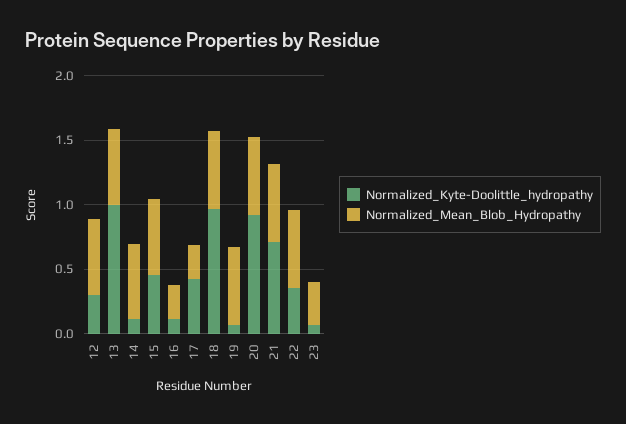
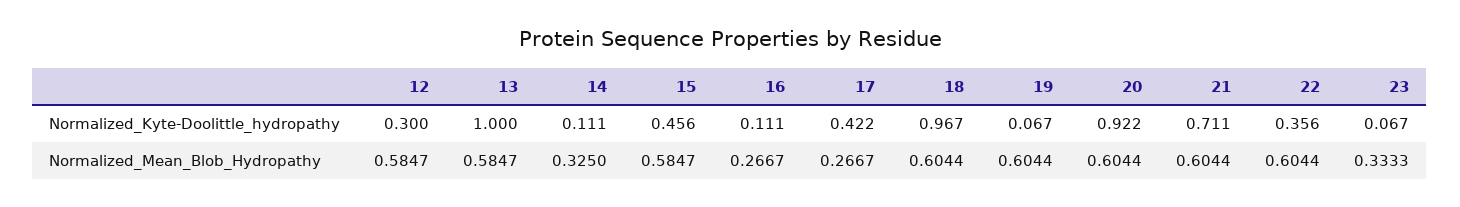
Normalized_Mean_Blob_Hydropathy, 14: 0.6 -> 0.325

